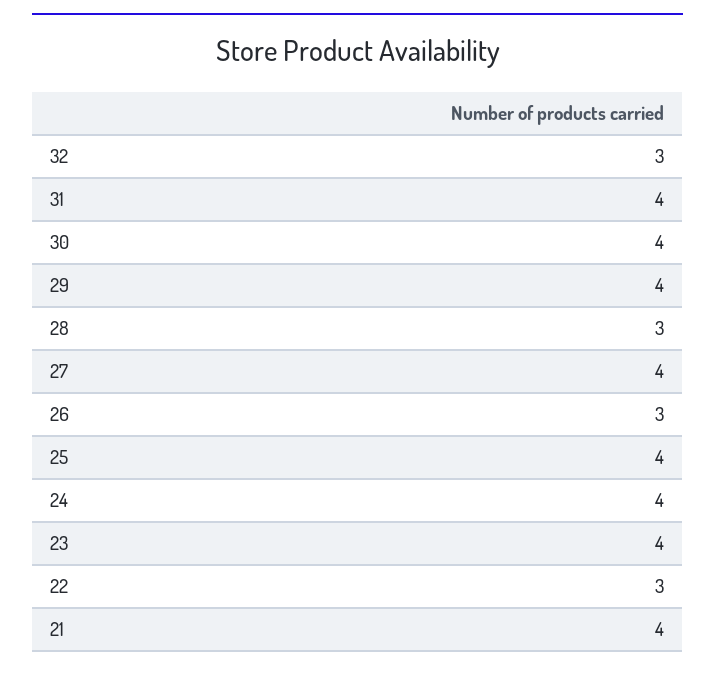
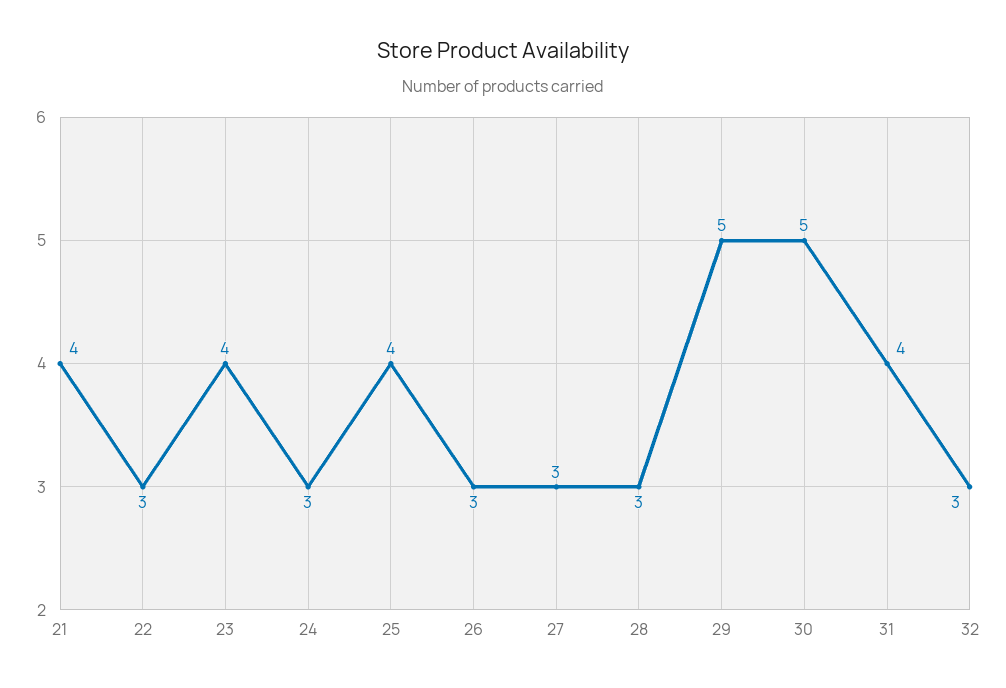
30: 4 -> 5
29: 4 -> 5
27: 4 -> 3
24: 4 -> 3

